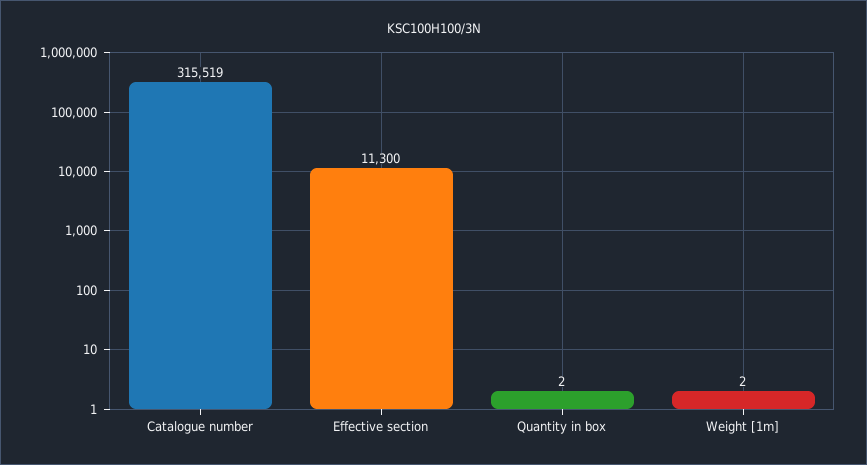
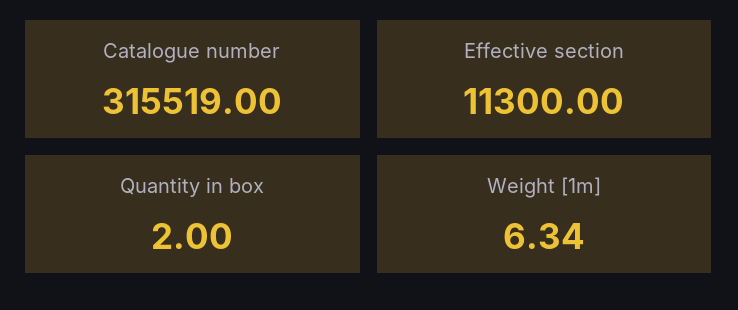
Weight [1m]: 2 -> 6.34

